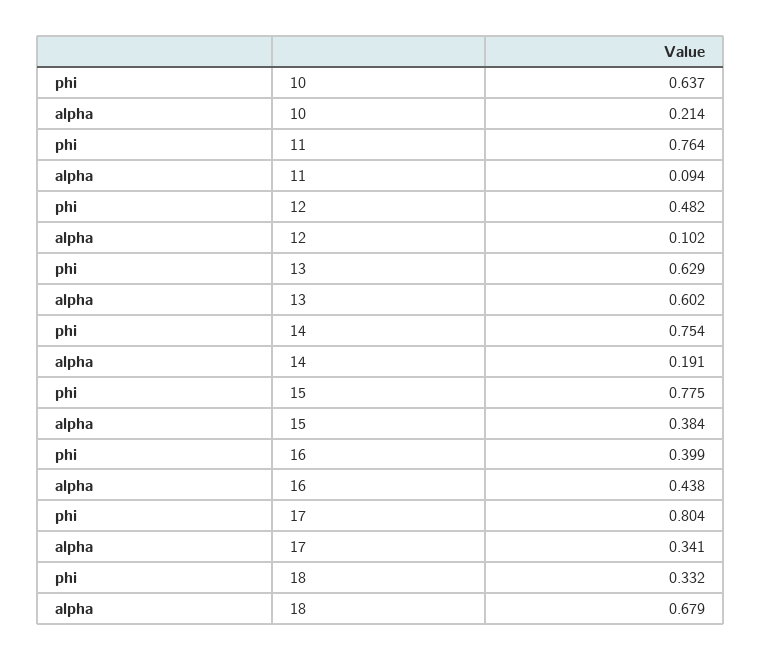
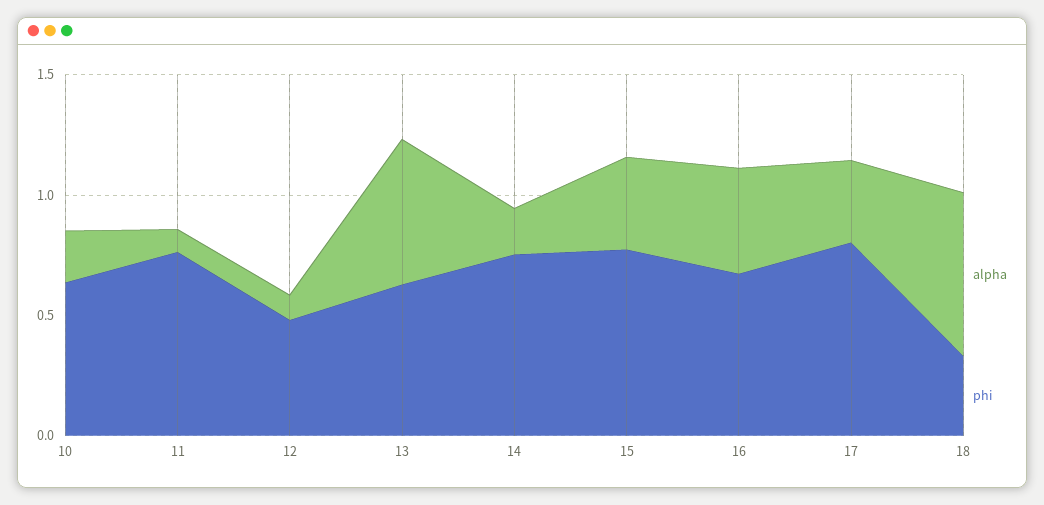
phi, 16: 0.399 -> 0.7

